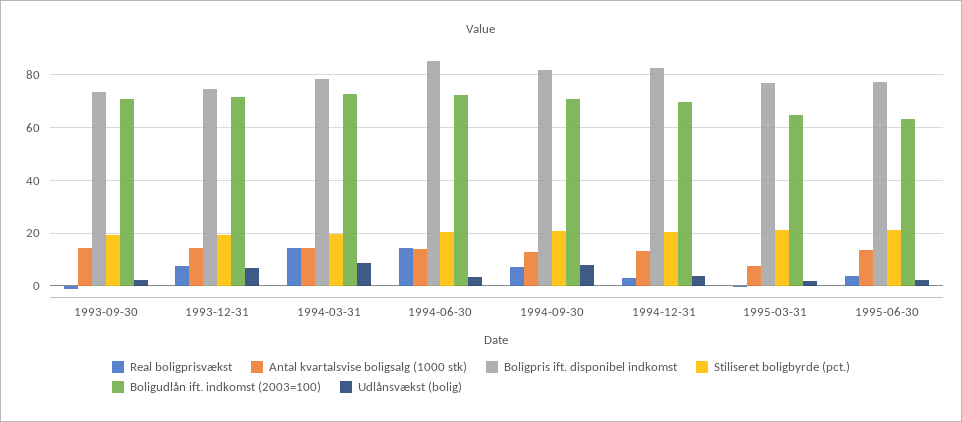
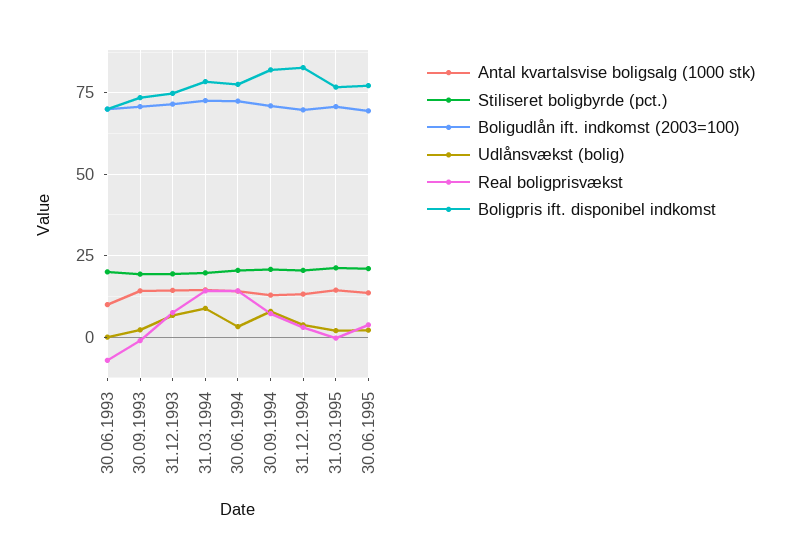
Boligpris ift. disponibel indkomst, 1994-06-30: 85 -> 77.5
Antal kvartalsvise boligsalg (1000 stk), 1995-03-31: 7.5 -> 15
Boligudlån ift. indkomst (2003=100), 1995-03-31: 65 -> 70
Boligudlån ift. indkomst (2003=100), 1995-06-30: 62.5 -> 70
Antal kvartalsvise boligsalg (1000 stk), 30.06.1993: none -> 10
Stiliseret boligbyrde (pct.), 30.06.1993: none -> 20
Boligudlån ift. indkomst (2003=100), 30.06.1993: none -> 70
Udlånsvækst (bolig), 30.06.1993: none -> 0
Real boligprisvækst, 30.06.1993: none -> -7.5
Boligpris ift. disponibel indkomst, 30.06.1993: none -> 70

